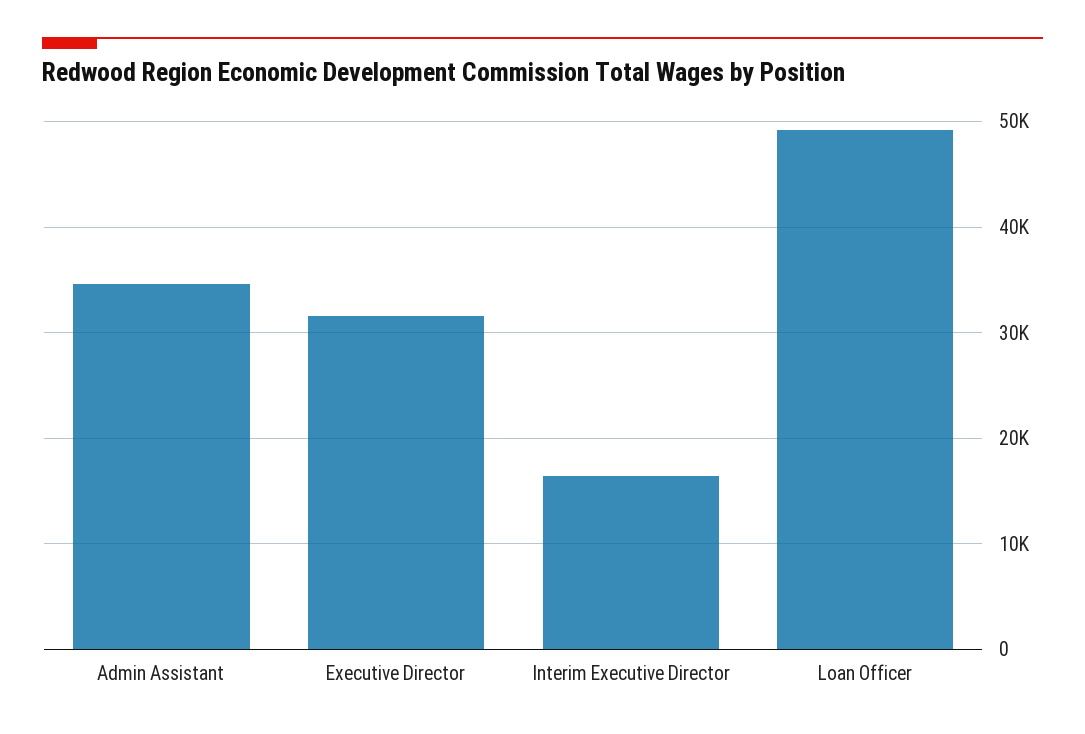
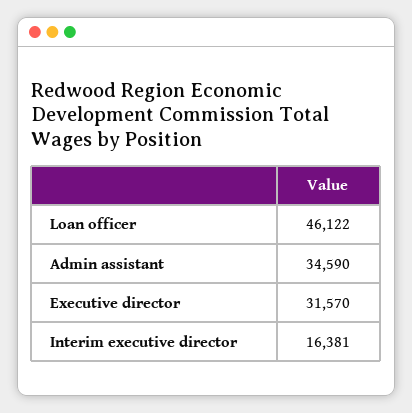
Loan Officer: 49000 -> 46122

